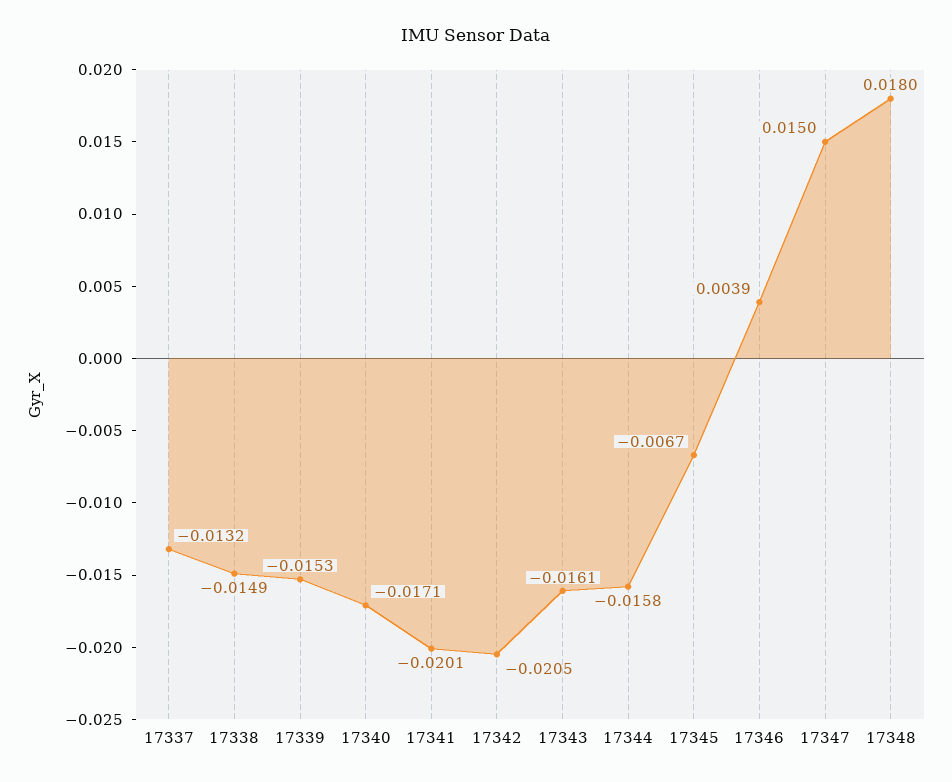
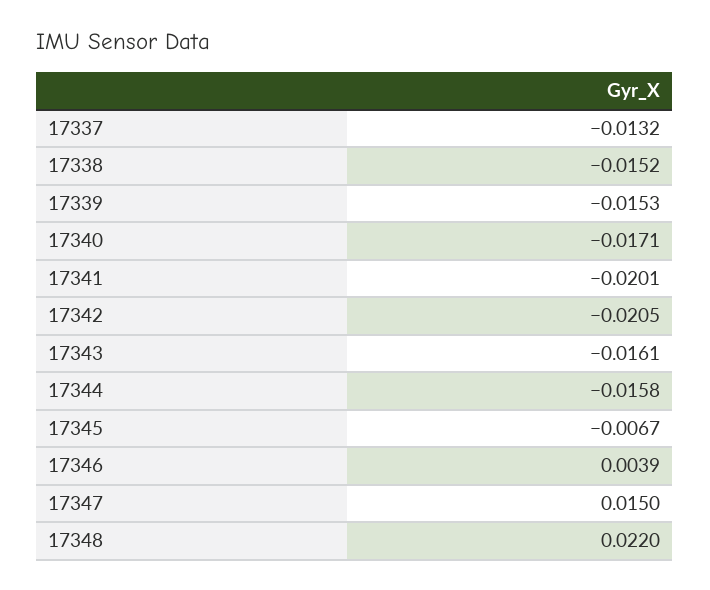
17338: -0.0149 -> -0.0152
17348: 0.018 -> 0.022

